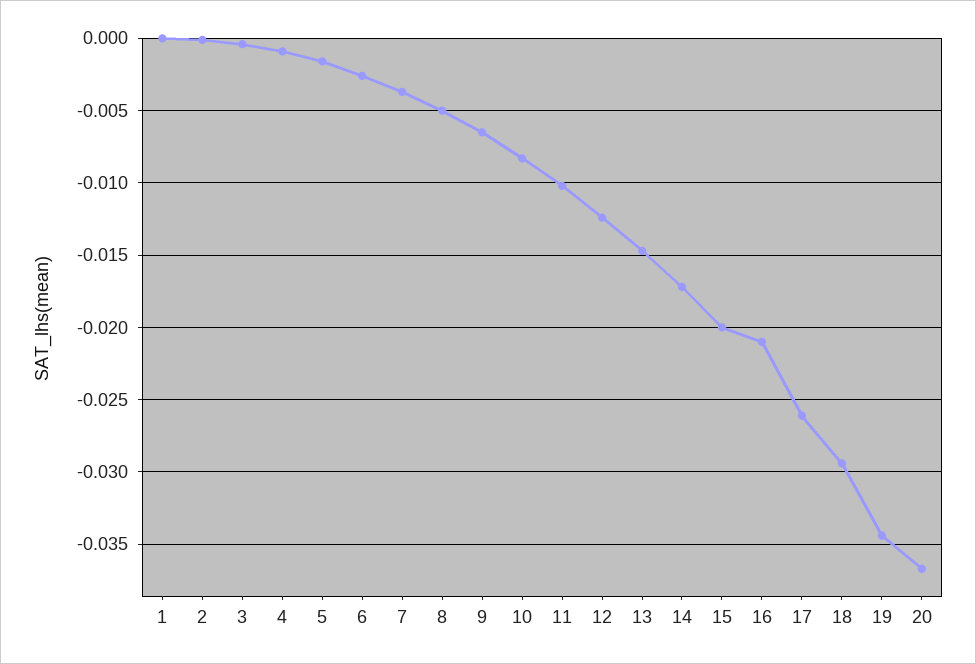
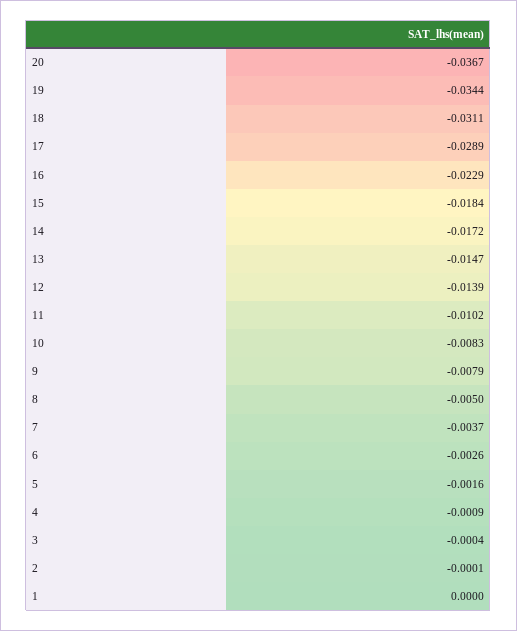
9: -0.0065 -> -0.0079
12: -0.0125 -> -0.0139
15: -0.02 -> -0.0184
16: -0.021 -> -0.0229
17: -0.026 -> -0.0289
18: -0.0295 -> -0.0311

